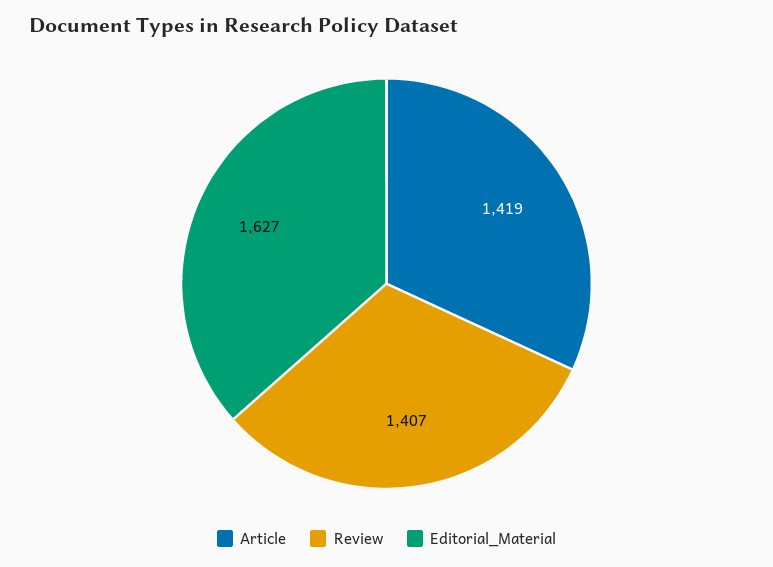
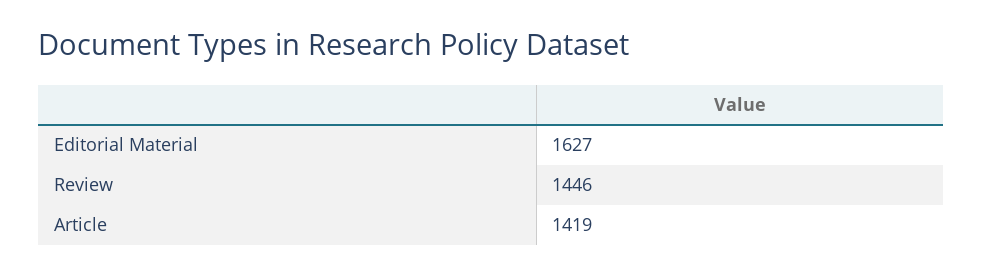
Review: 1407 -> 1446

